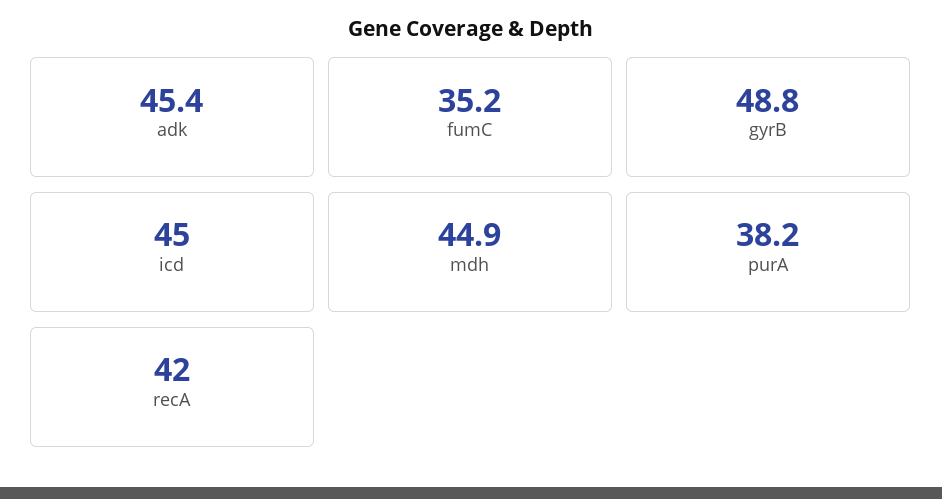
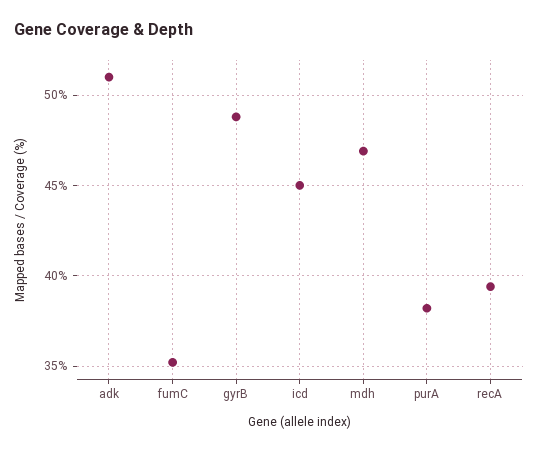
adk: 45.4 -> 51
mdh: 44.9 -> 47
recA: 42 -> 39.5

